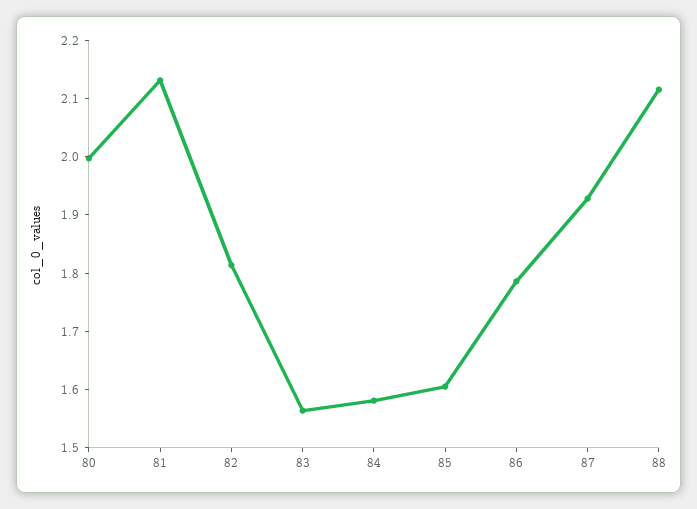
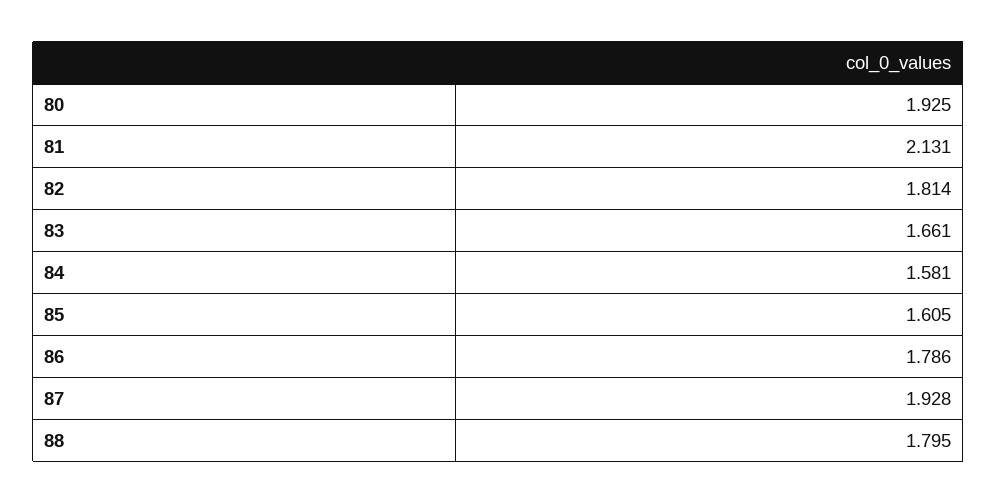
80: 2 -> 1.925
83: 1.56 -> 1.661
88: 2.12 -> 1.795

